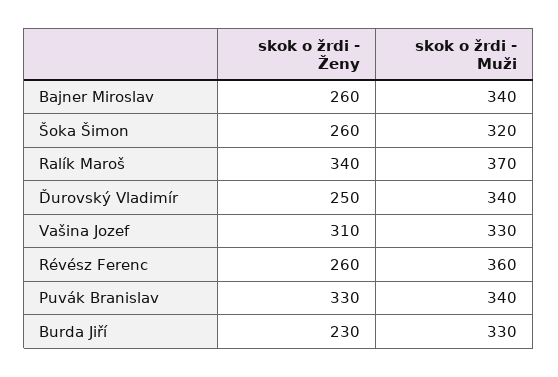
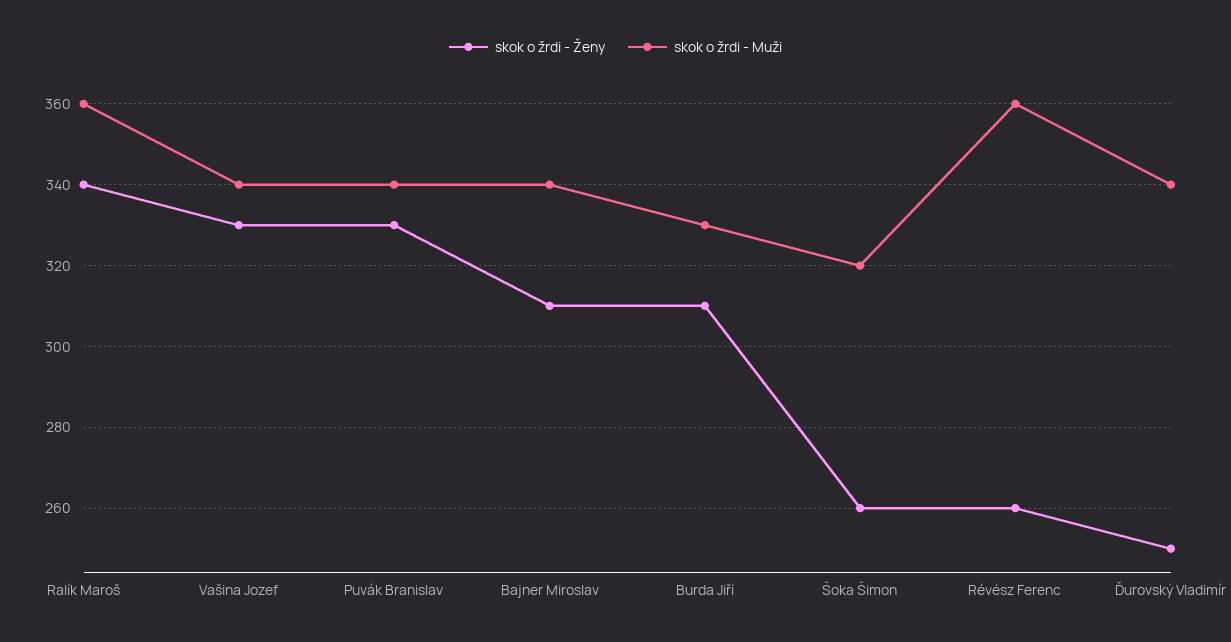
skok o žrdi - Ženy, Bajner Miroslav: 260 -> 310
skok o žrdi - Muži, Ralík Maroš: 370 -> 360
skok o žrdi - Ženy, Vašina Jozef: 310 -> 330
skok o žrdi - Muži, Vašina Jozef: 330 -> 340
skok o žrdi - Ženy, Burda Jiří: 230 -> 310

